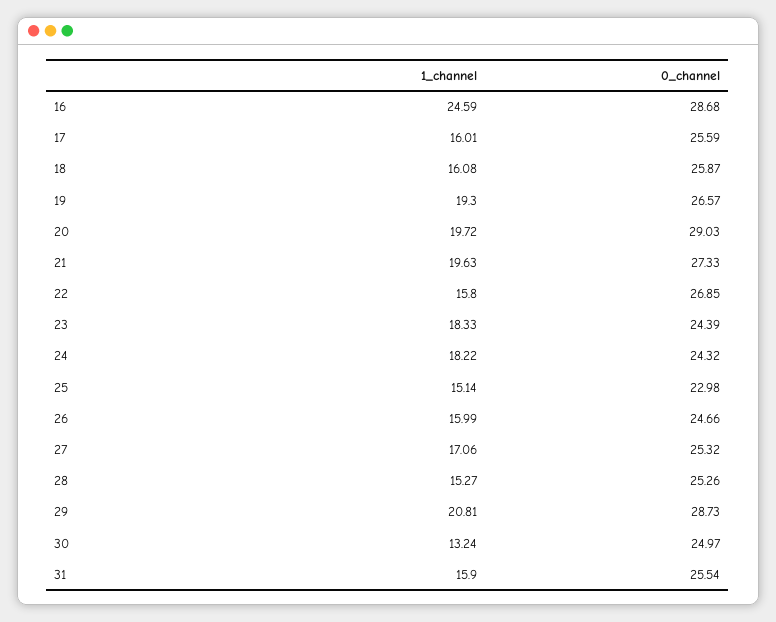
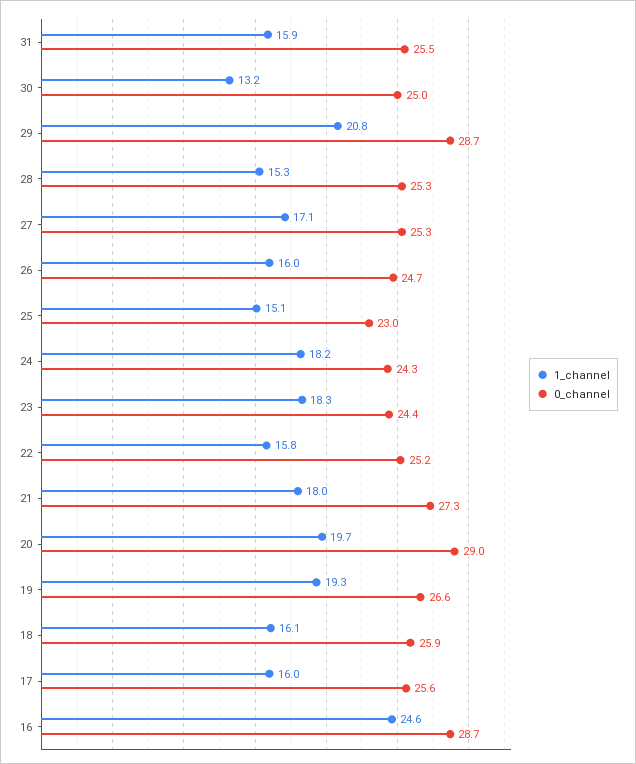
1_channel, 21: 19.63 -> 18
0_channel, 22: 26.85 -> 25.2

